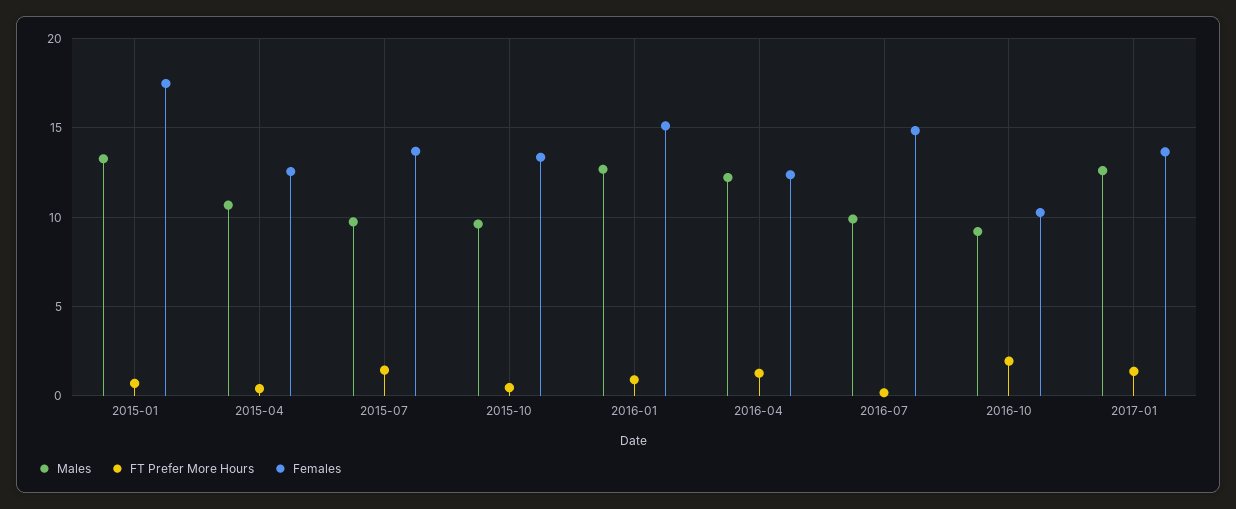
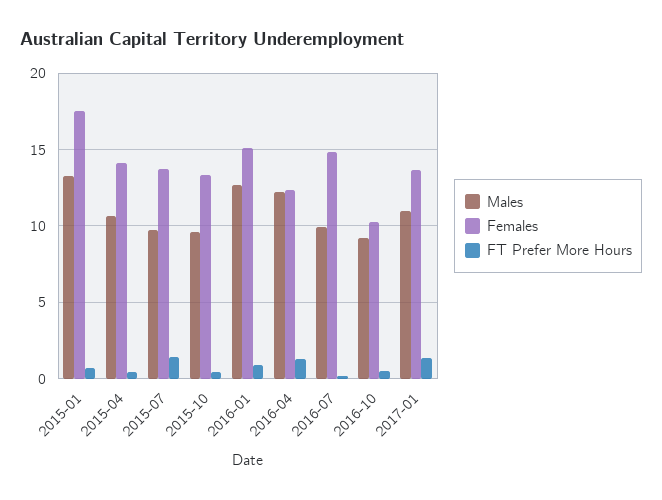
Females, 2015-04: 12.5 -> 14
FT Prefer More Hours, 2016-10: 2 -> 0.5
Males, 2017-01: 12.5 -> 11

